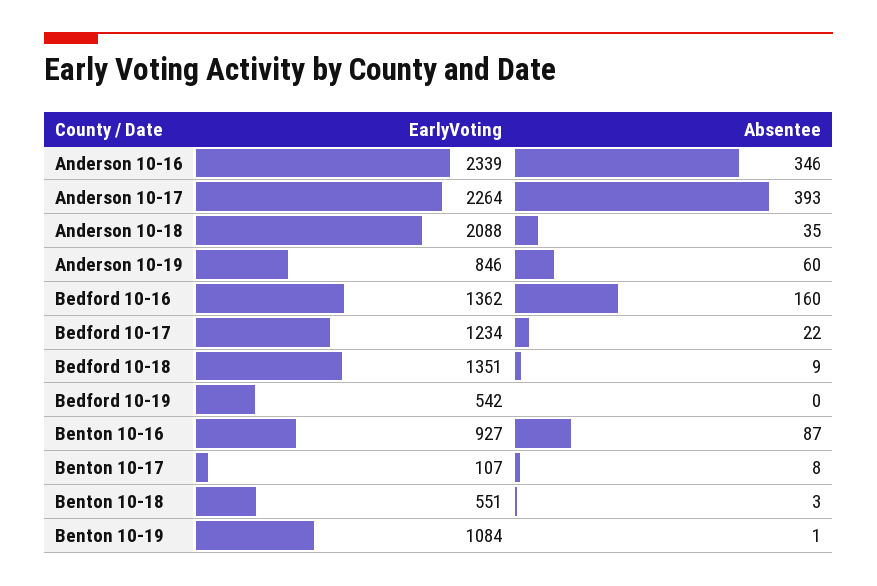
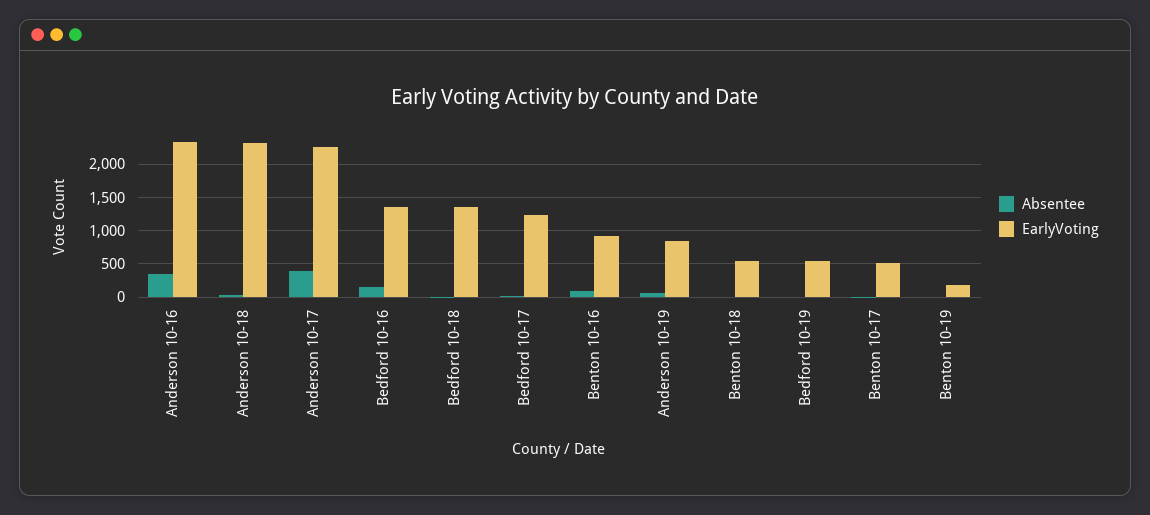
EarlyVoting, Anderson 10-18: 2088 -> 2300
EarlyVoting, Benton 10-17: 107 -> 500
EarlyVoting, Benton 10-19: 1084 -> 200

